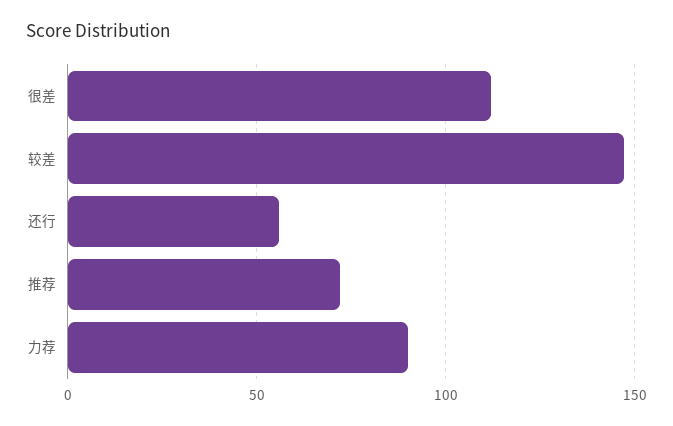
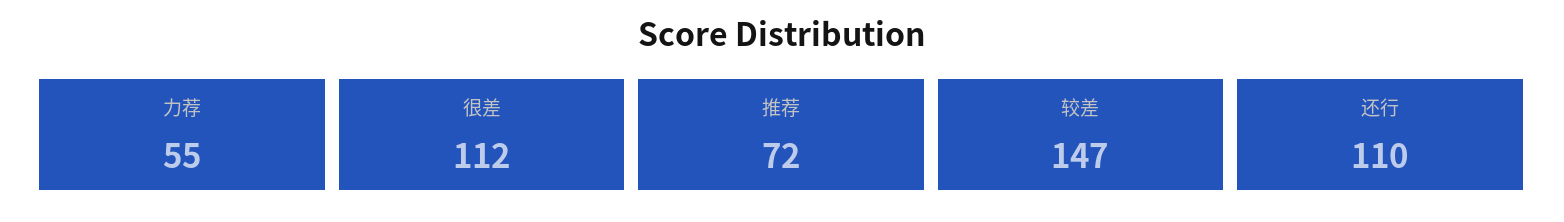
还行: 55 -> 110
力荐: 90 -> 55

